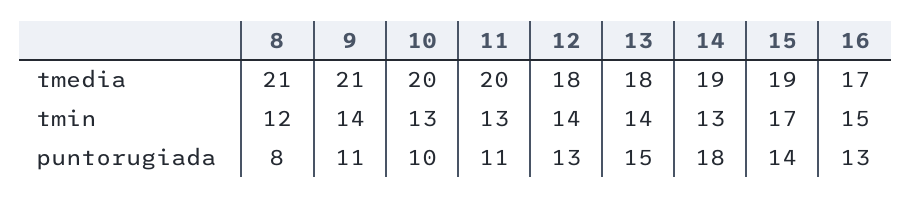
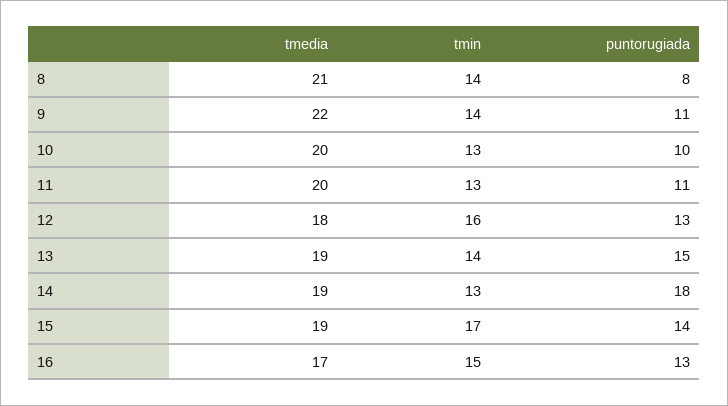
9, tmedia: 21 -> 22
13, tmedia: 18 -> 19
8, tmin: 12 -> 14
12, tmin: 14 -> 16

